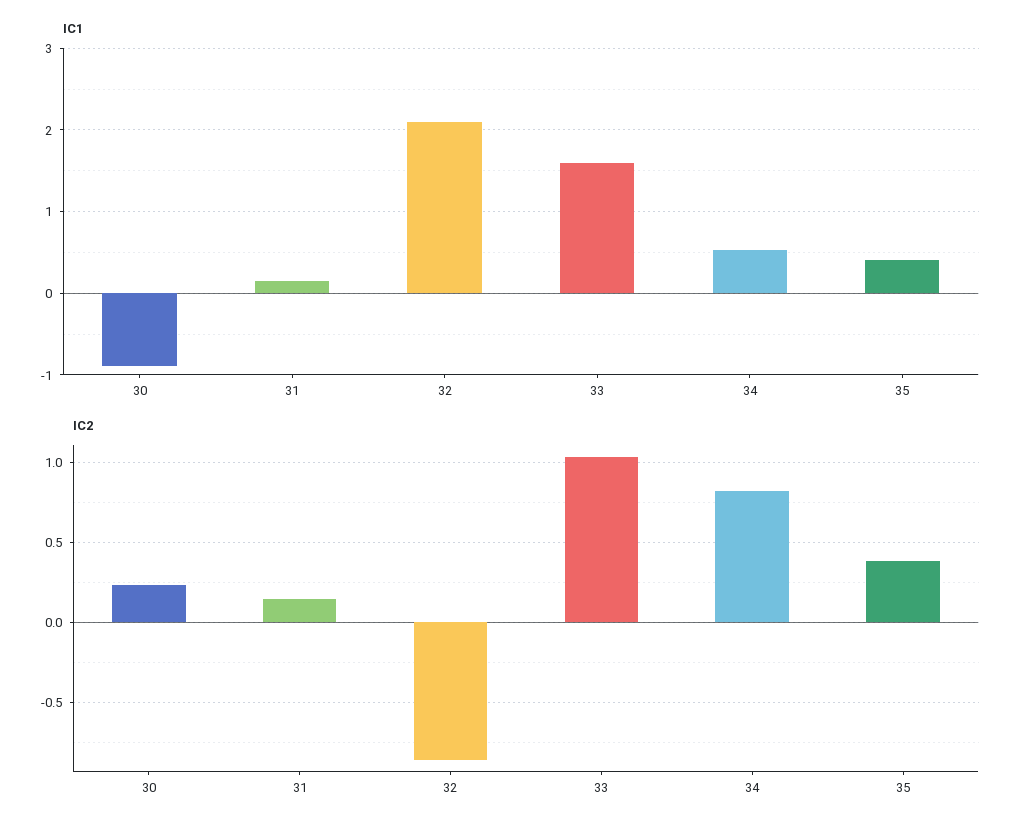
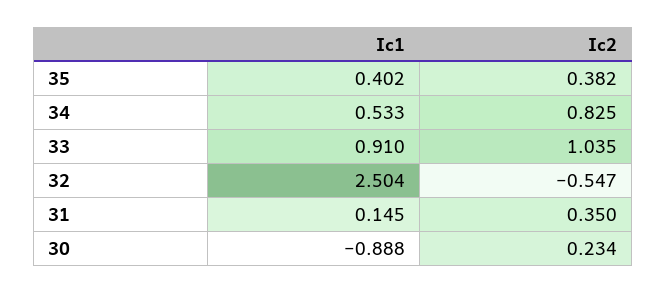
IC1, 32: 2.1 -> 2.504
IC1, 33: 1.6 -> 0.91
IC2, 31: 0.15 -> 0.35
IC2, 32: -0.85 -> -0.547

